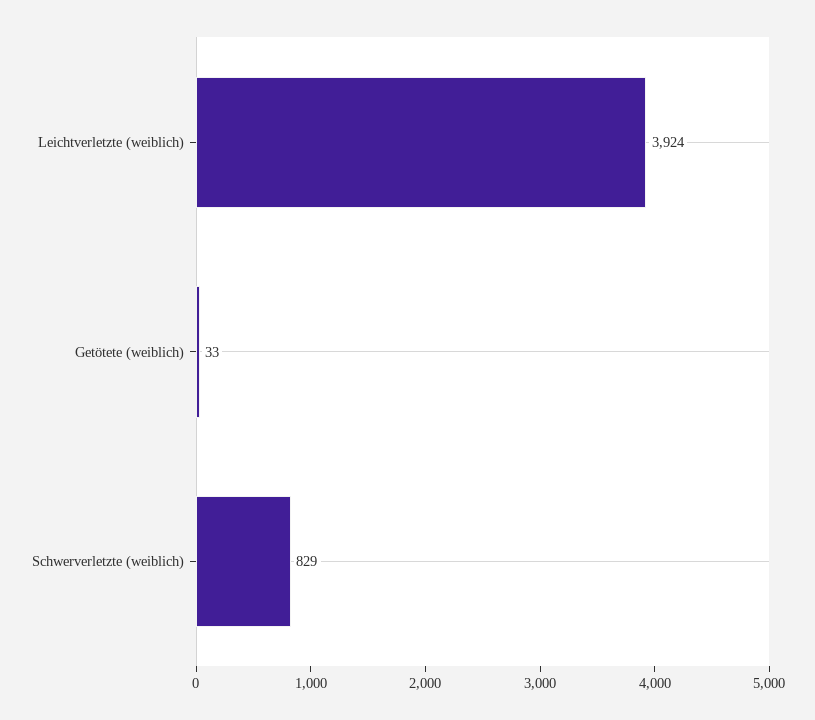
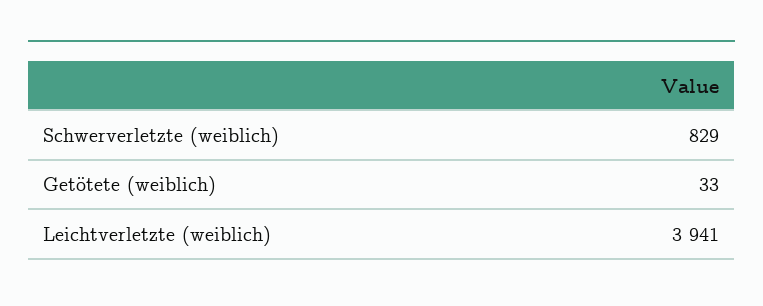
Leichtverletzte (weiblich): 3924 -> 3941

